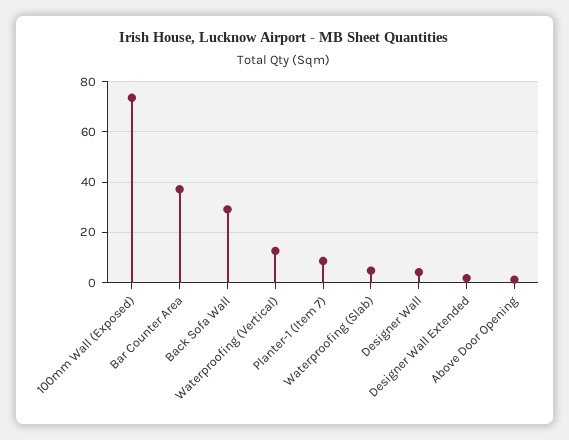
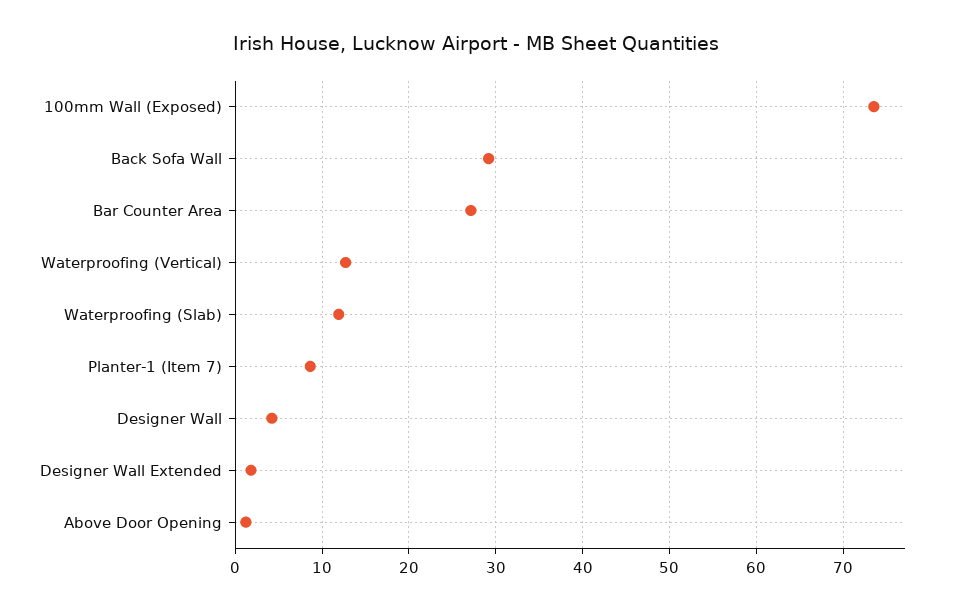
Bar Counter Area: 37.5 -> 27
Waterproofing (Slab): 5 -> 12

